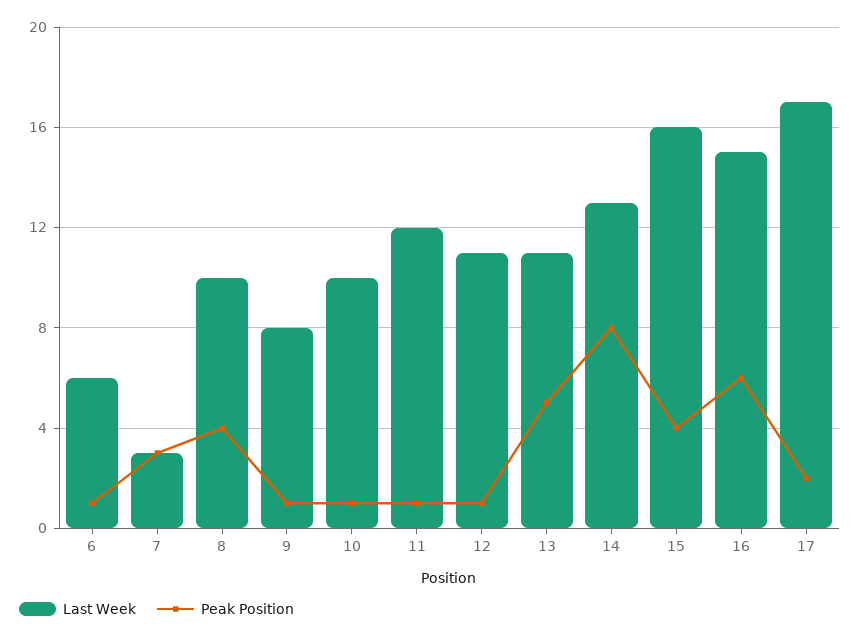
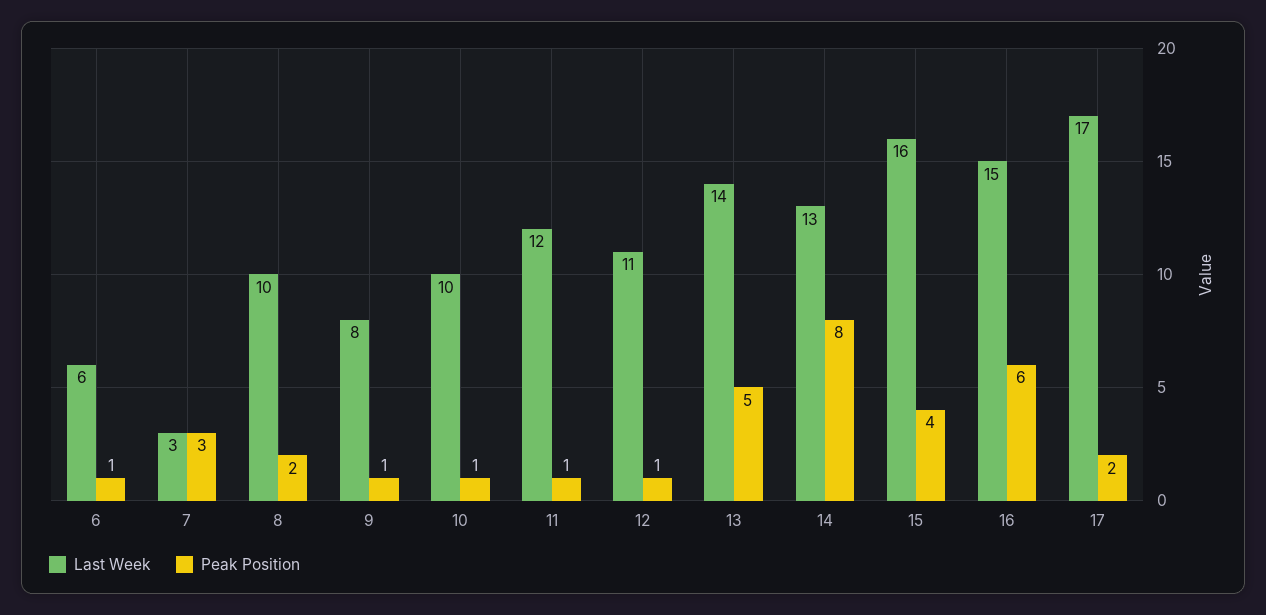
Peak Position, 8: 4 -> 2
Last Week, 13: 11 -> 14

